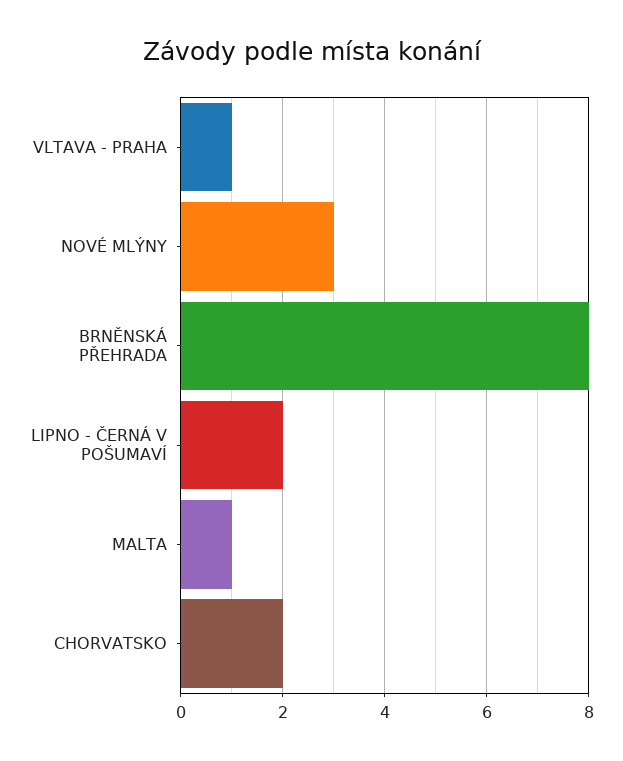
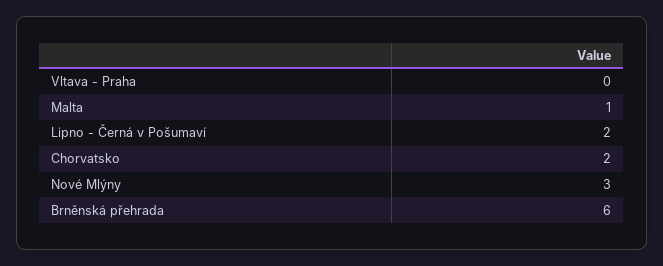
VLTAVA - PRAHA: 1 -> 0
BRNĚNSKÁ PŘEHRADA: 8 -> 6

